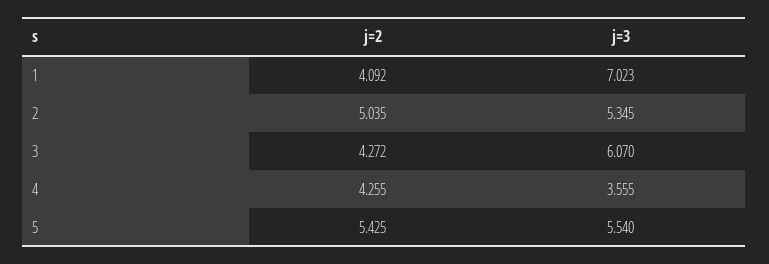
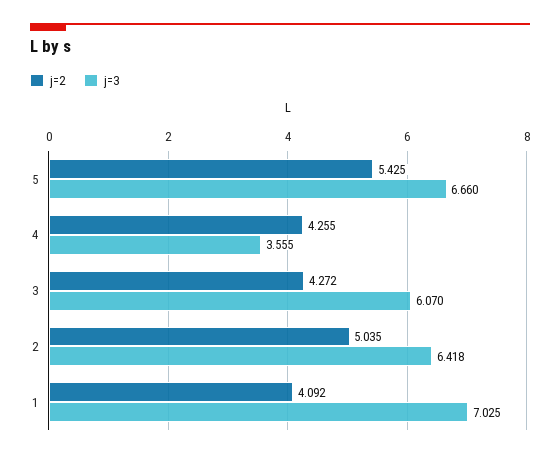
j=3, 1: 7.023 -> 7.025
j=3, 2: 5.345 -> 6.418
j=3, 5: 5.54 -> 6.66

